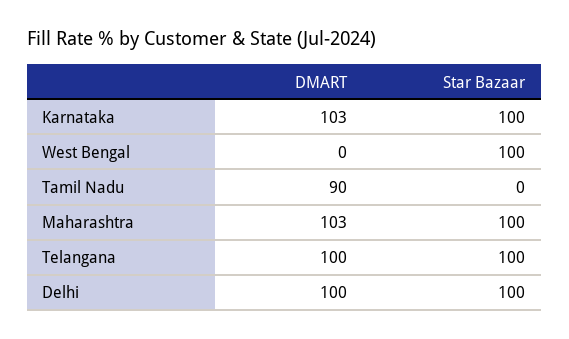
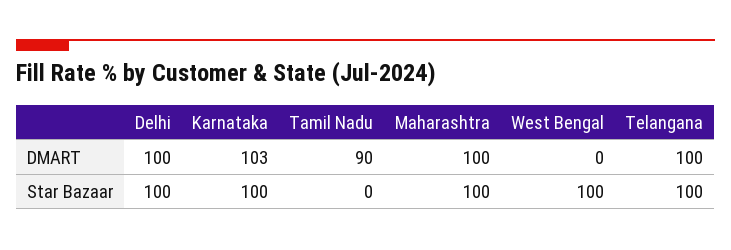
DMART, Maharashtra: 103 -> 100

